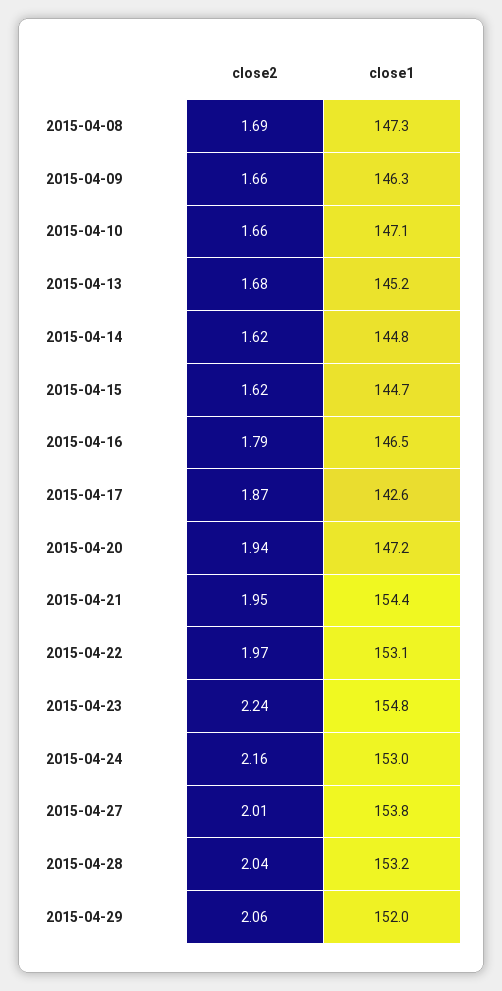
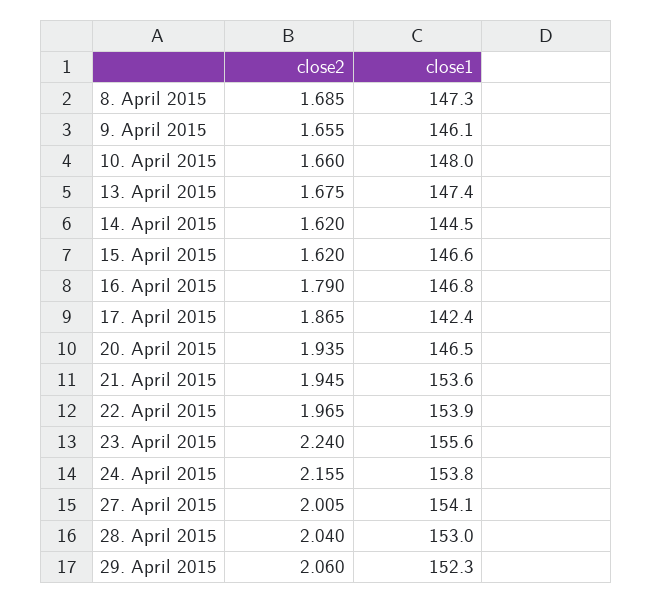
close1, 2015-04-09: 146.3 -> 146.1
close1, 2015-04-10: 147.1 -> 148
close1, 2015-04-13: 145.2 -> 147.4
close1, 2015-04-14: 144.8 -> 144.5
close1, 2015-04-15: 144.7 -> 146.6
close1, 2015-04-16: 146.5 -> 146.8
close1, 2015-04-17: 142.6 -> 142.4
close1, 2015-04-20: 147.2 -> 146.5
close1, 2015-04-21: 154.4 -> 153.6
close1, 2015-04-22: 153.1 -> 153.9
close1, 2015-04-23: 154.8 -> 155.6
close1, 2015-04-24: 153 -> 153.8
close1, 2015-04-27: 153.8 -> 154.1
close1, 2015-04-28: 153.2 -> 153
close1, 2015-04-29: 152 -> 152.3

